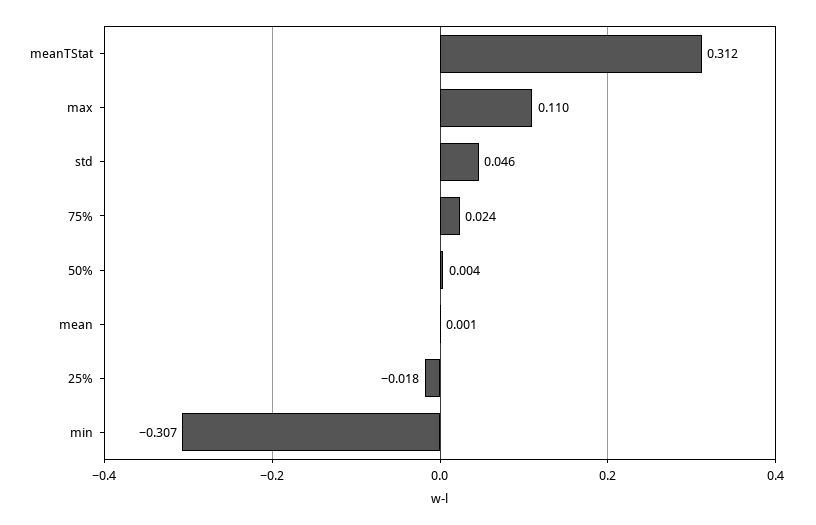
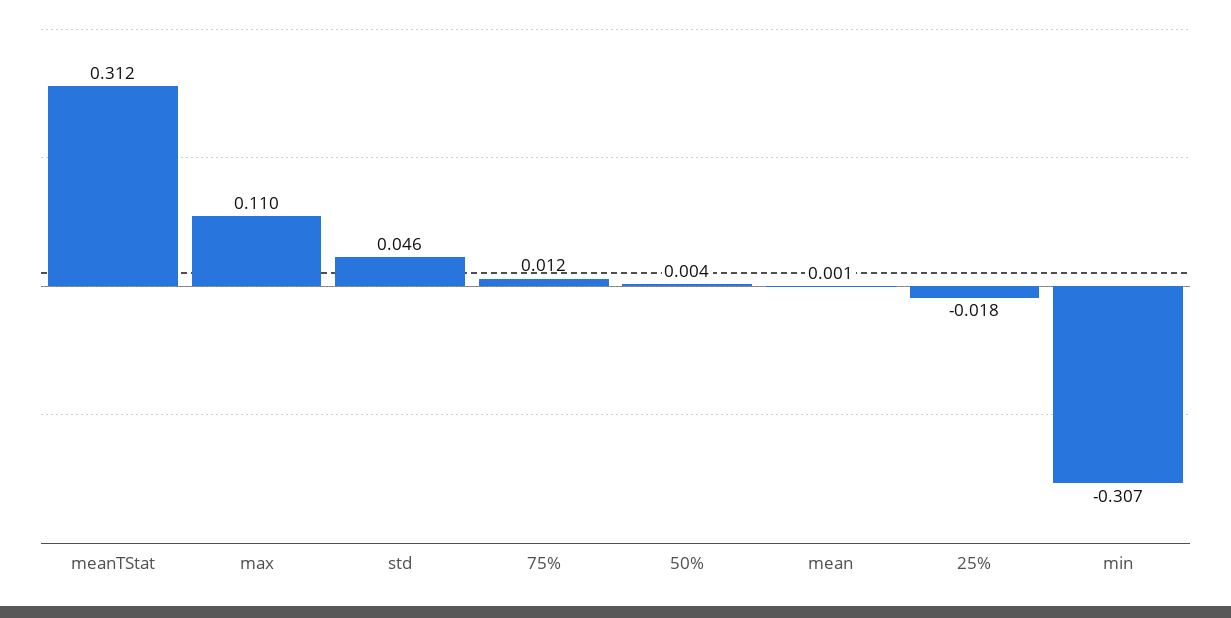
75%: 0.024 -> 0.012

